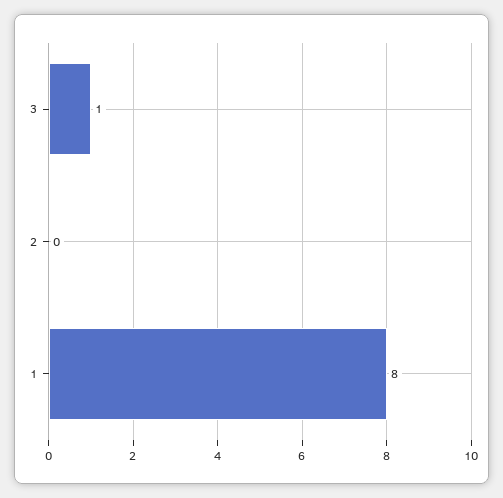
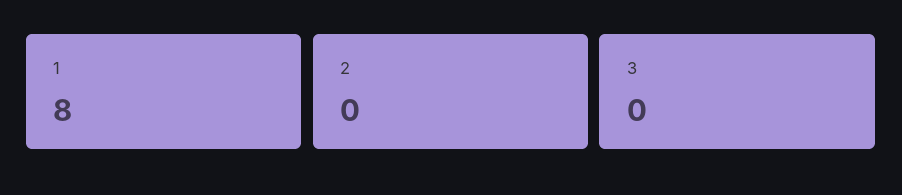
3: 1 -> 0

